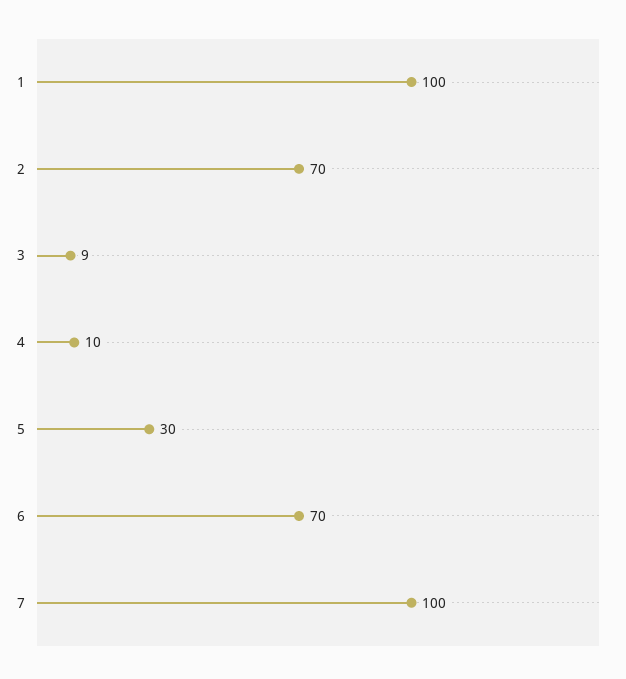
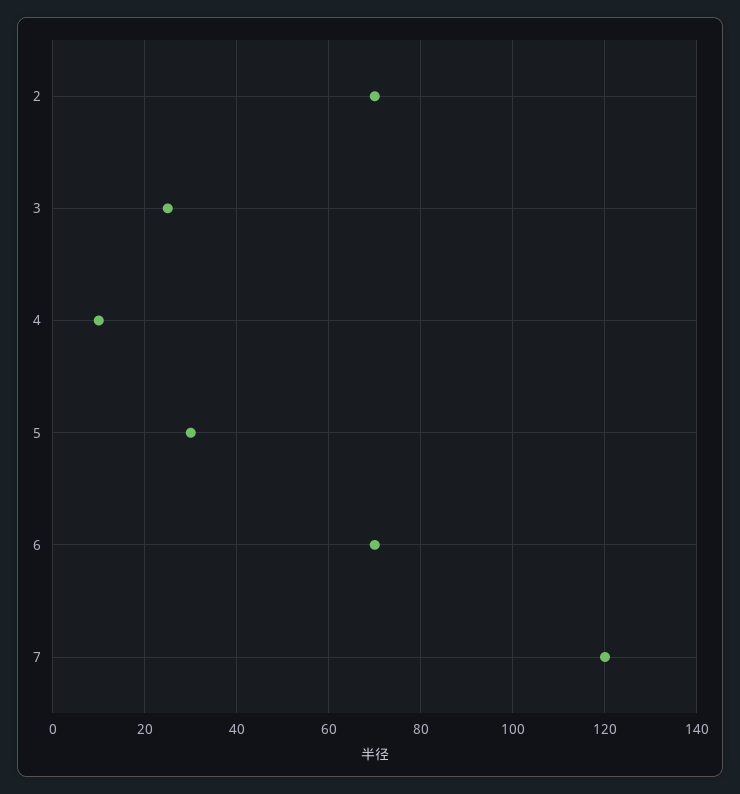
1: 100 -> none
3: 9 -> 25
7: 100 -> 120

